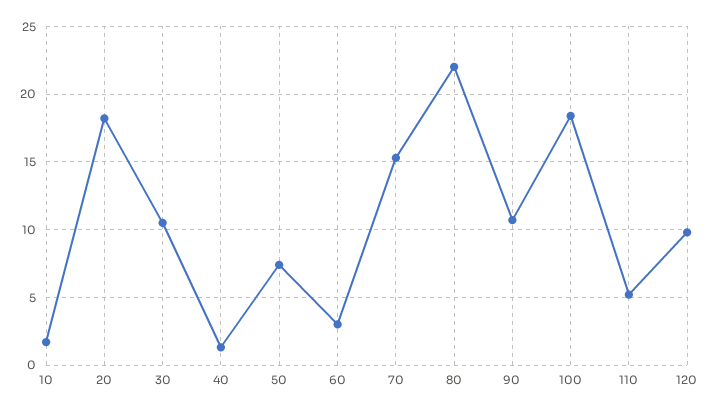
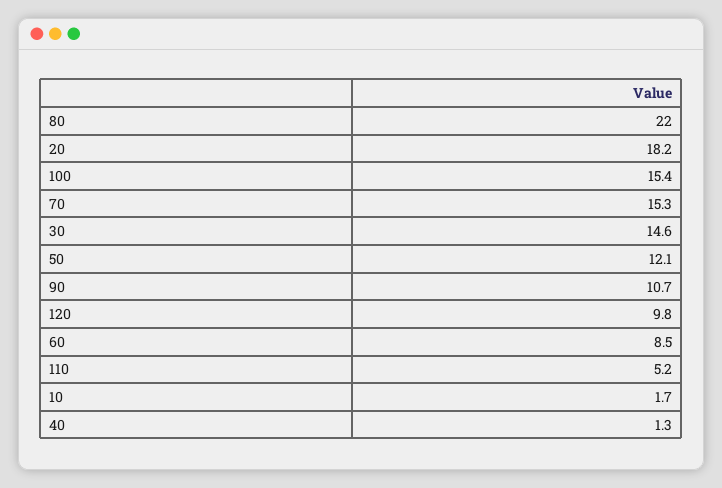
30: 10.5 -> 14.6
50: 7.5 -> 12.1
60: 3 -> 8.5
100: 18.5 -> 15.4

